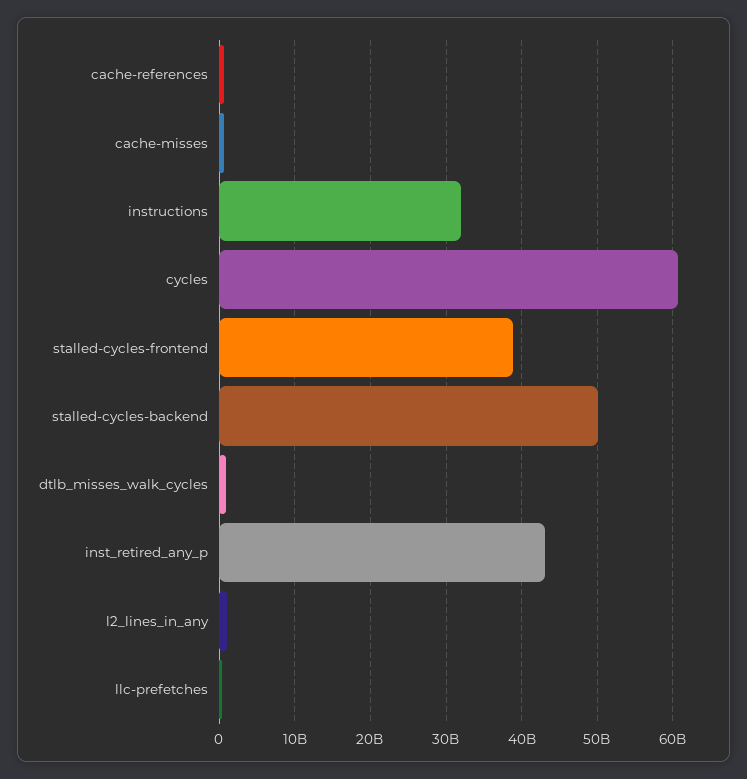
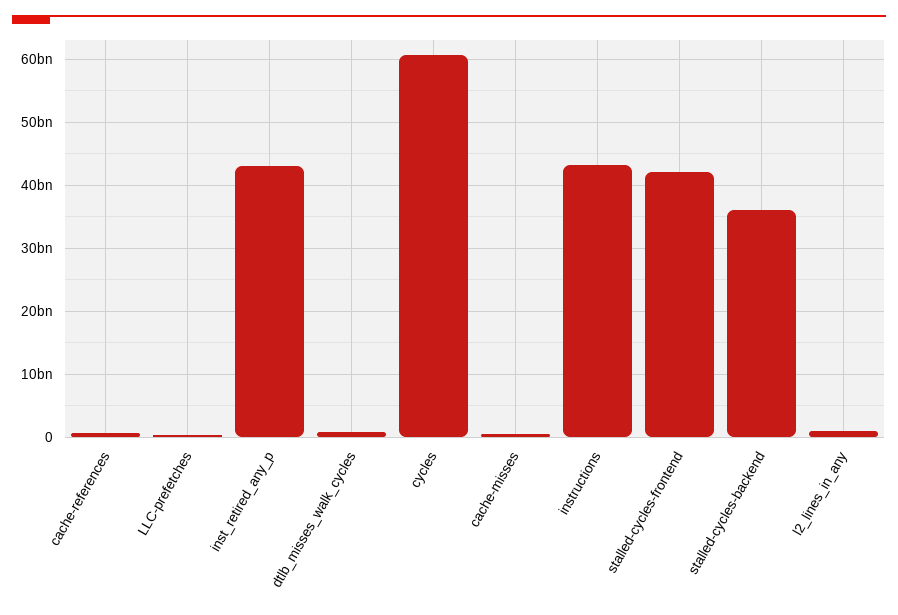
instructions: 32000000000 -> 43000000000
stalled-cycles-frontend: 39000000000 -> 42000000000
stalled-cycles-backend: 50000000000 -> 36000000000

